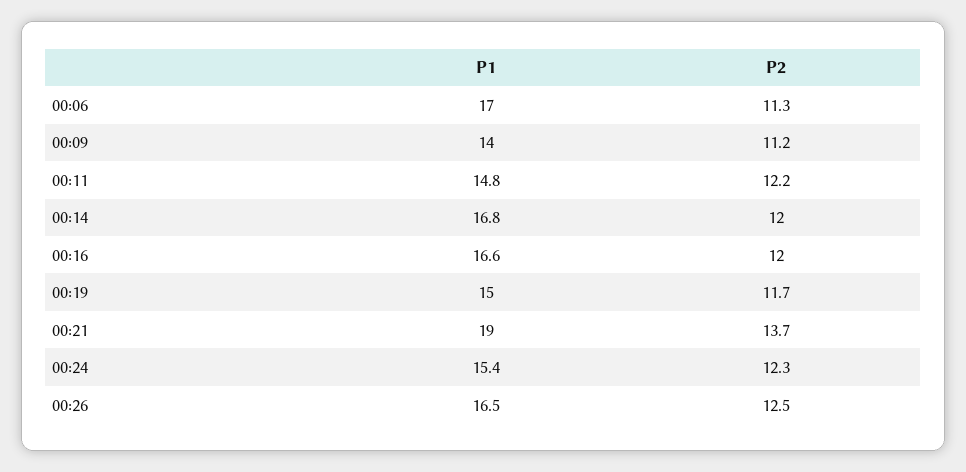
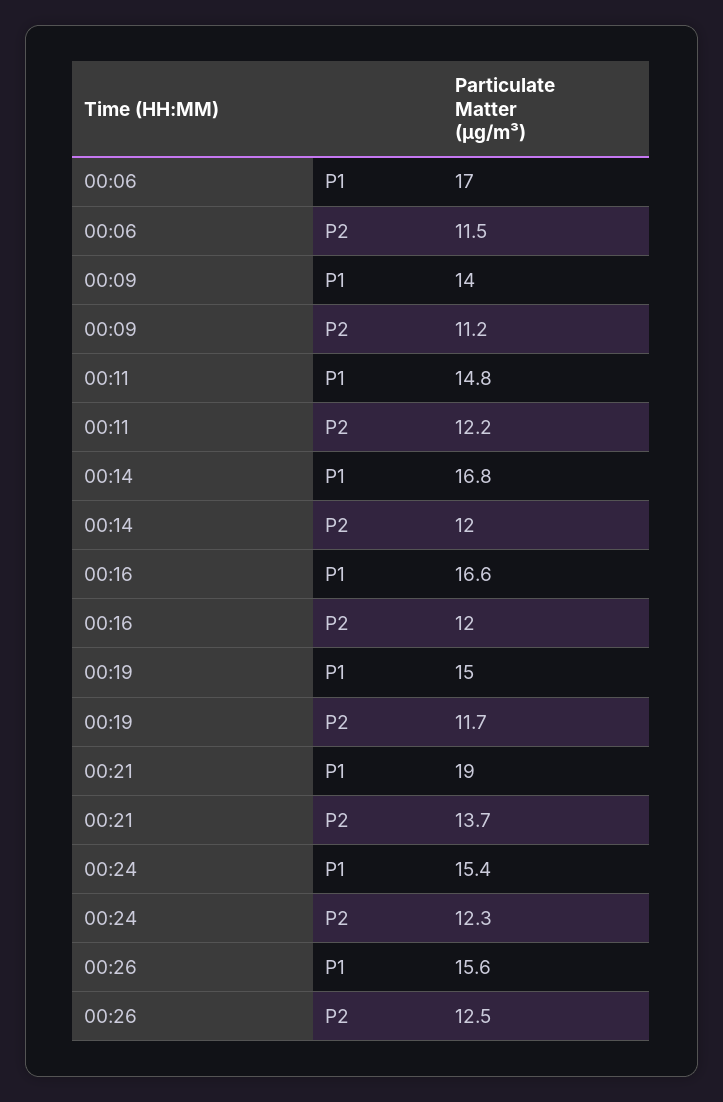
P2, 00:06: 11.3 -> 11.5
P1, 00:26: 16.5 -> 15.6

